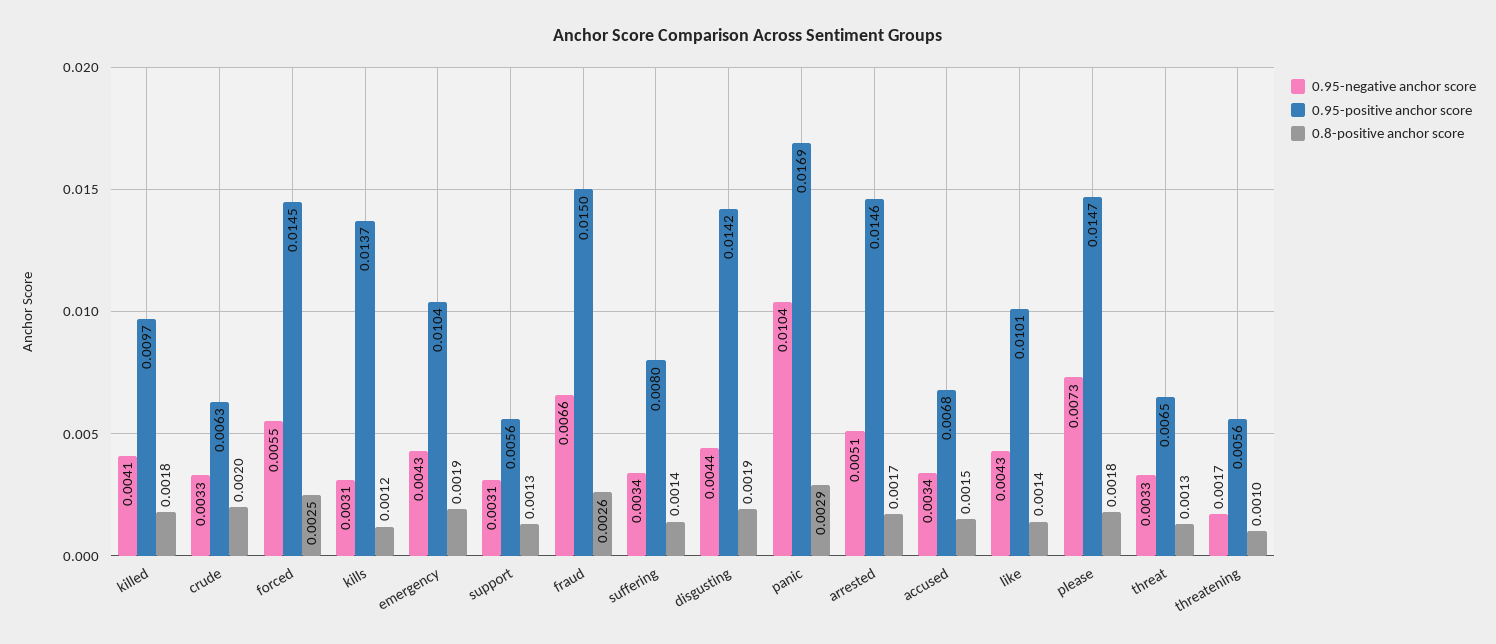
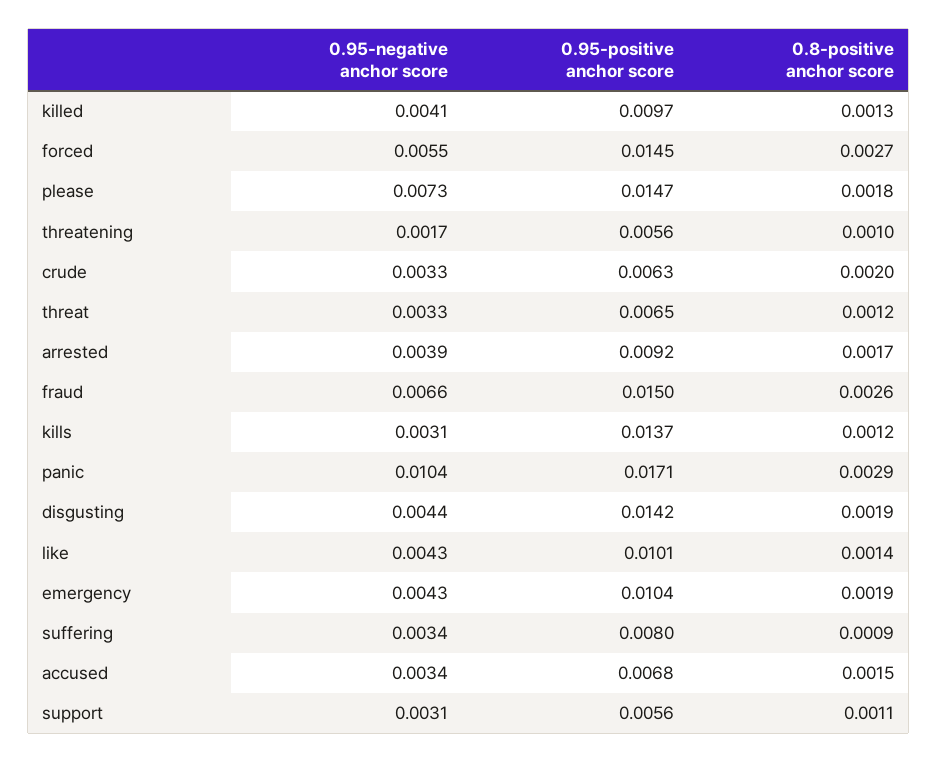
0.8-positive anchor score, killed: 0.0018 -> 0.0013
0.8-positive anchor score, forced: 0.0025 -> 0.0027
0.8-positive anchor score, support: 0.0013 -> 0.0011
0.8-positive anchor score, suffering: 0.0014 -> 0.0009
0.95-positive anchor score, panic: 0.0169 -> 0.0171
0.95-negative anchor score, arrested: 0.0051 -> 0.0039
0.95-positive anchor score, arrested: 0.0146 -> 0.0092
0.8-positive anchor score, threat: 0.0013 -> 0.0012

